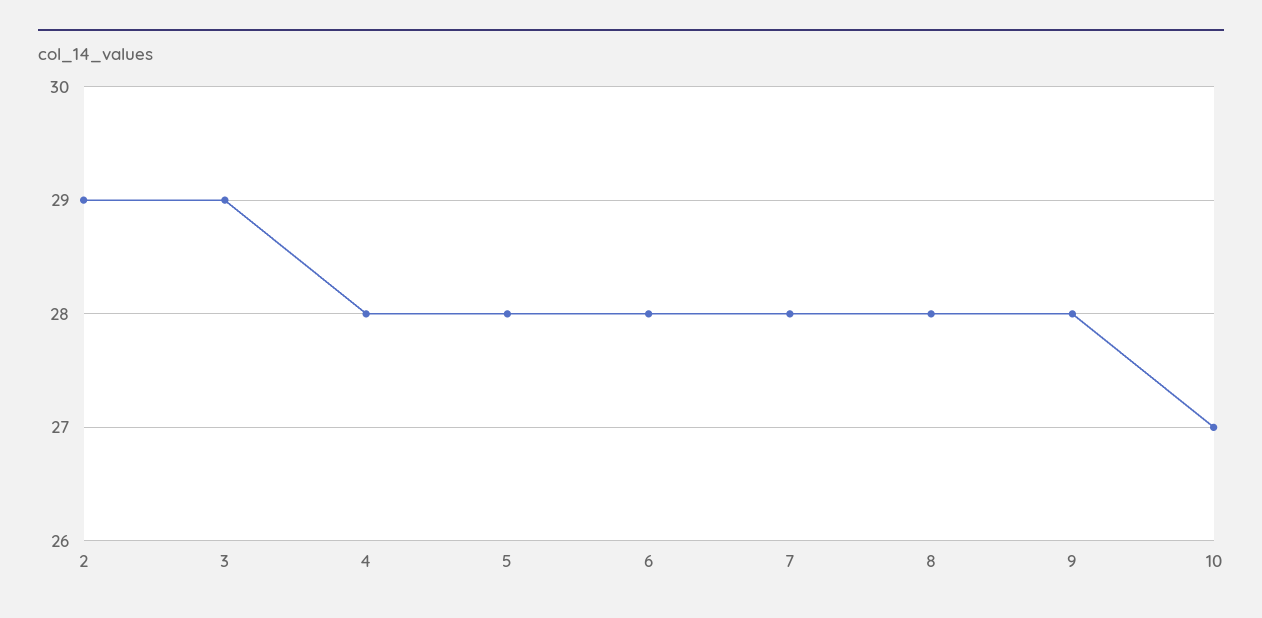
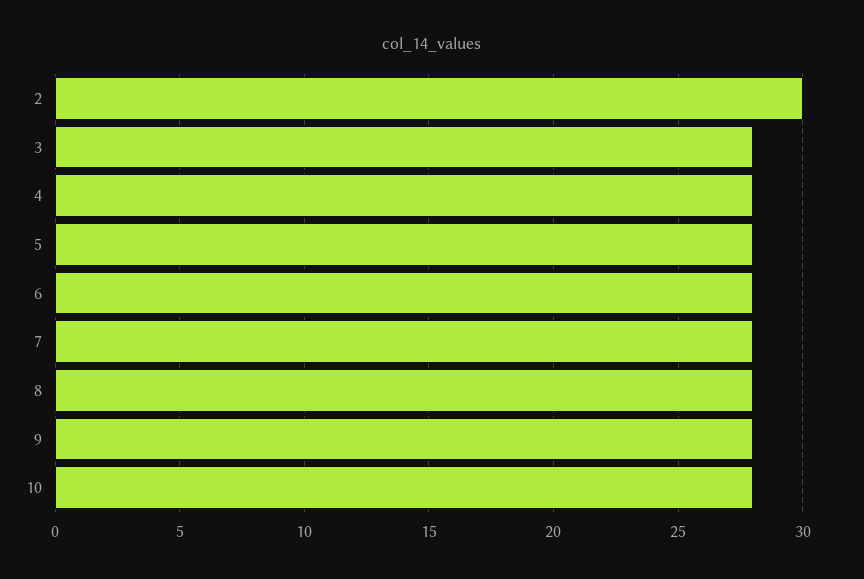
2: 29 -> 30
3: 29 -> 28
10: 27 -> 28

